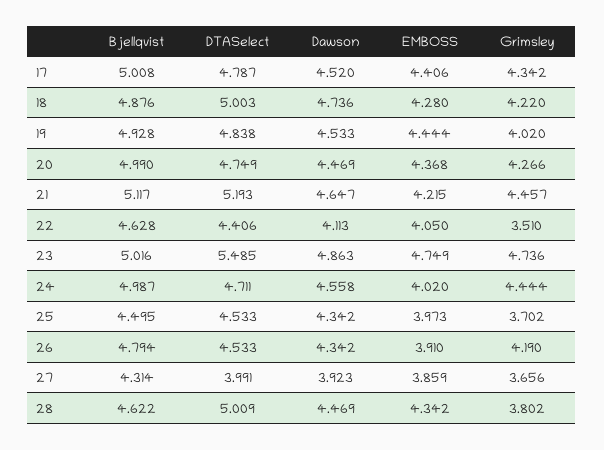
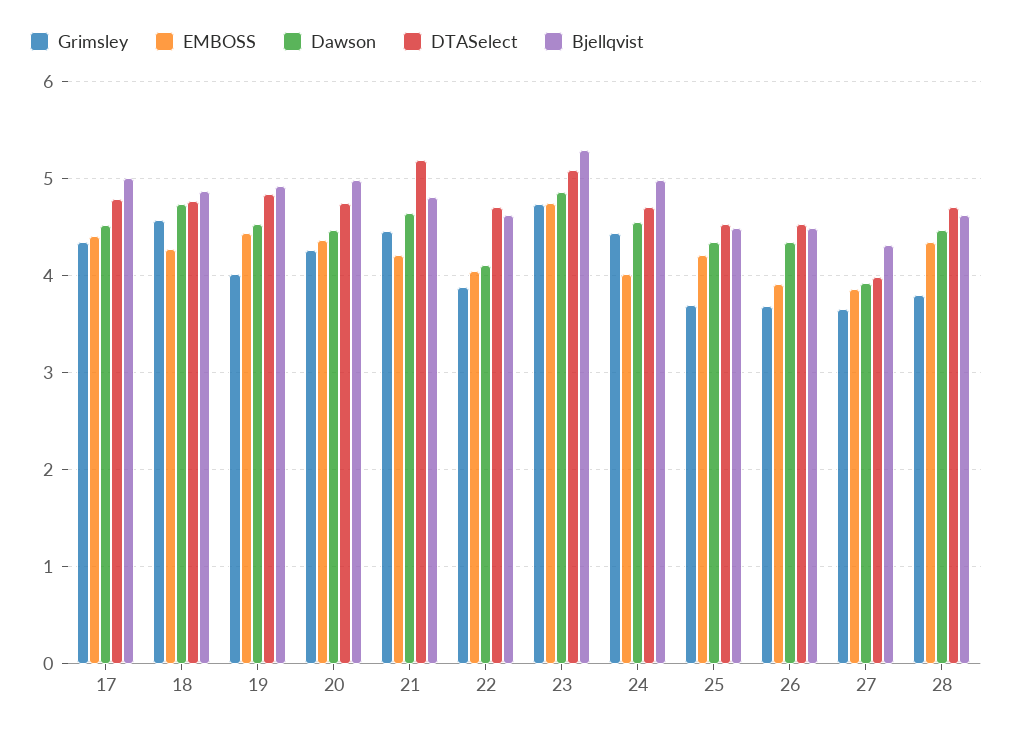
DTASelect, 18: 5.003 -> 4.8
Grimsley, 18: 4.22 -> 4.6
Bjellqvist, 21: 5.117 -> 4.8
DTASelect, 22: 4.406 -> 4.7
Grimsley, 22: 3.51 -> 3.9
Bjellqvist, 23: 5.016 -> 5.3
DTASelect, 23: 5.485 -> 5.1
EMBOSS, 25: 3.973 -> 4.2
Bjellqvist, 26: 4.794 -> 4.5
Grimsley, 26: 4.19 -> 3.7
DTASelect, 28: 5.009 -> 4.7

